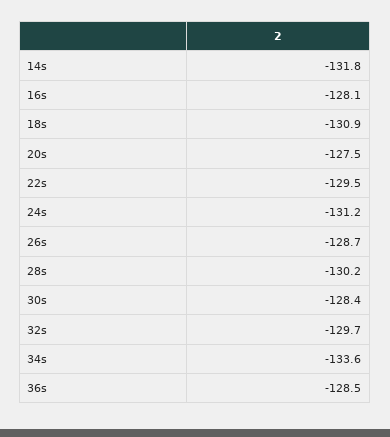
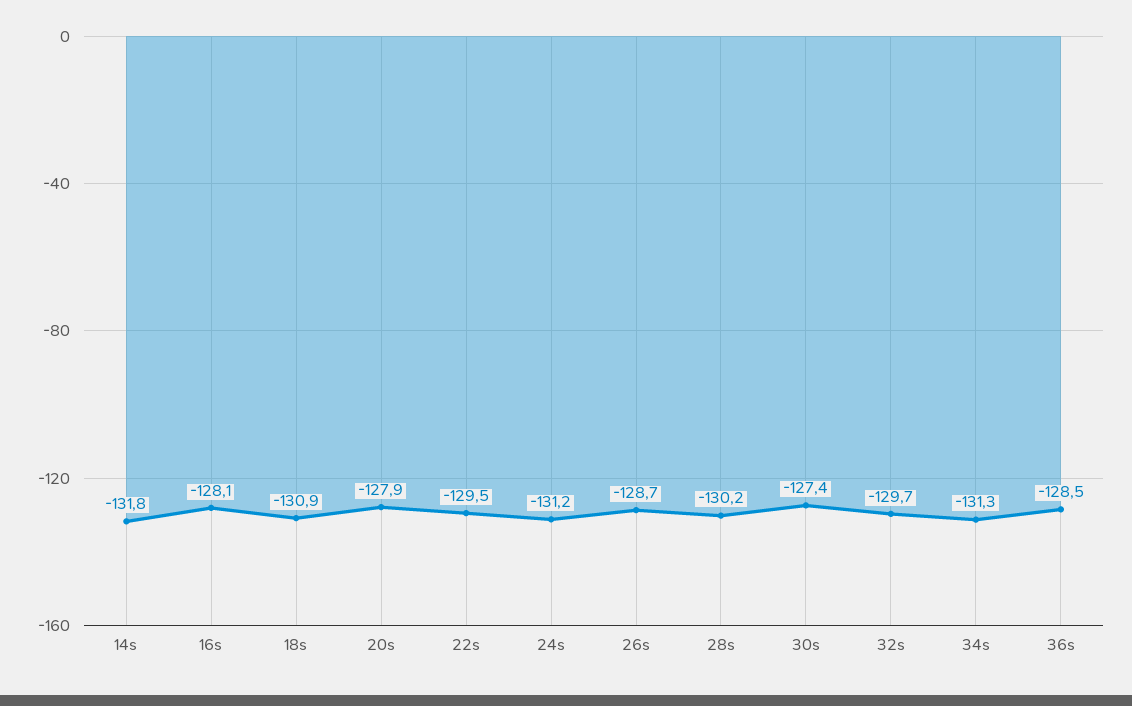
20s: -127.5 -> -127.9
30s: -128.4 -> -127.4
34s: -133.6 -> -131.3

